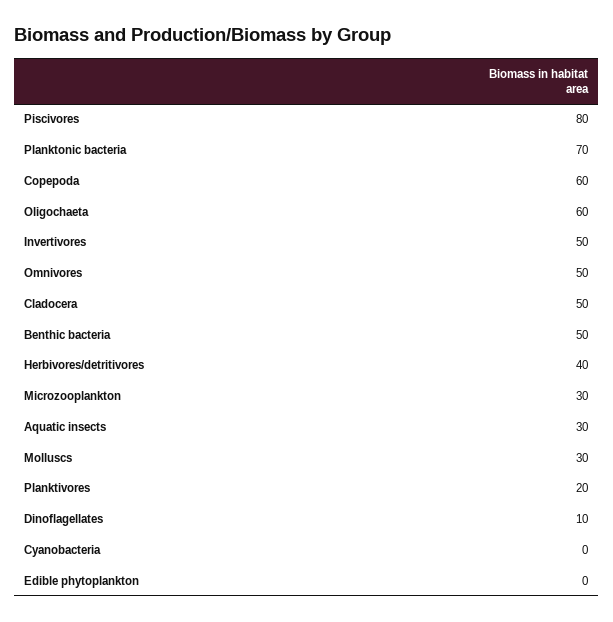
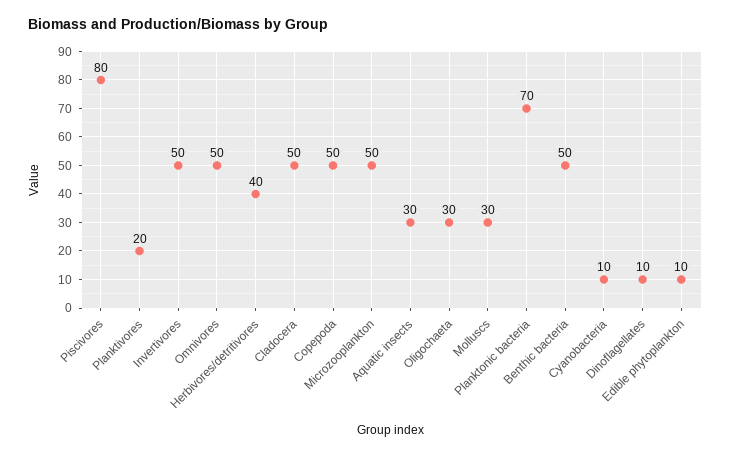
Copepoda: 60 -> 50
Oligochaeta: 60 -> 30
Microzooplankton: 30 -> 50
Cyanobacteria: 0 -> 10
Edible phytoplankton: 0 -> 10

